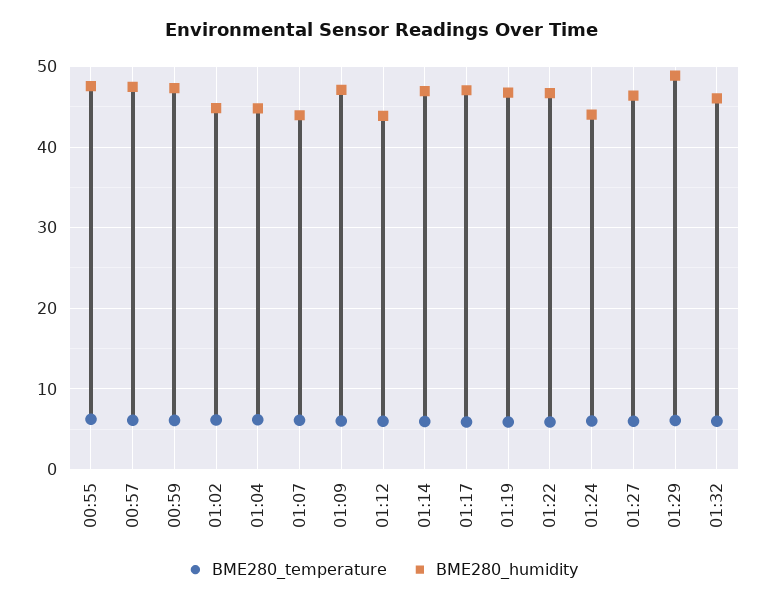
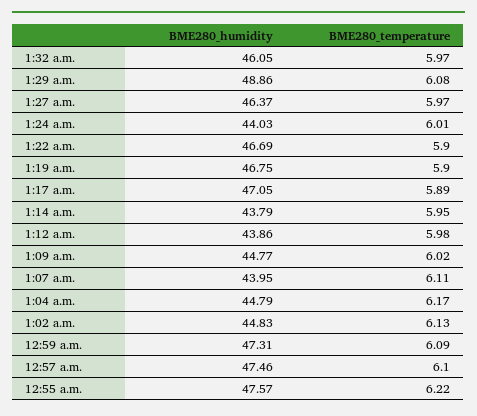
BME280_humidity, 01:09: 47 -> 44.77
BME280_humidity, 01:14: 47 -> 43.79

